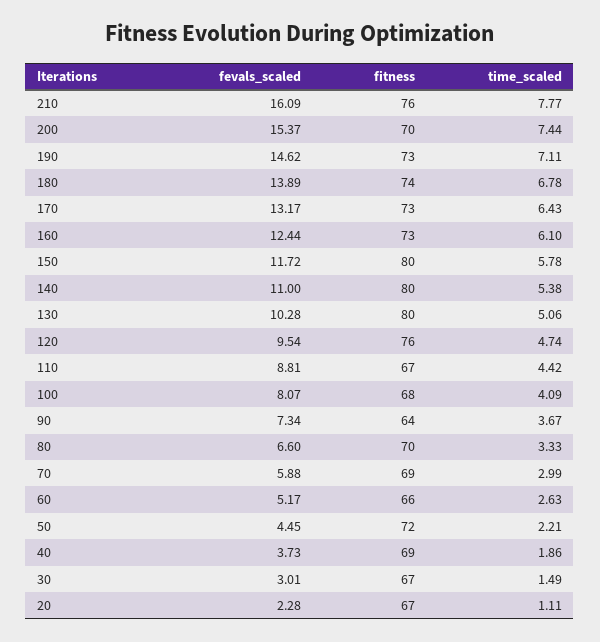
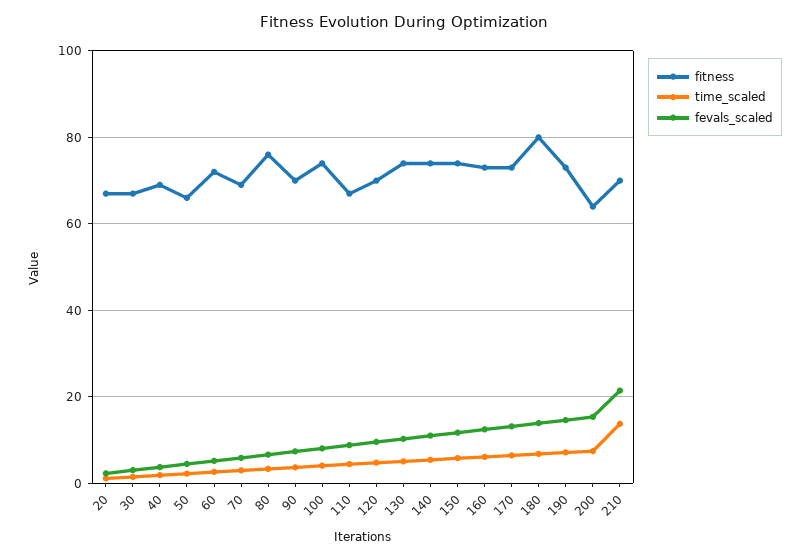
fevals_scaled, 210: 16.09 -> 22
fitness, 210: 76 -> 70
time_scaled, 210: 7.77 -> 14
fitness, 200: 70 -> 64
fitness, 180: 74 -> 80
fitness, 150: 80 -> 74
fitness, 140: 80 -> 74
fitness, 130: 80 -> 74
fitness, 120: 76 -> 70
fitness, 100: 68 -> 74
fitness, 90: 64 -> 70
fitness, 80: 70 -> 76
fitness, 60: 66 -> 72
fitness, 50: 72 -> 66

